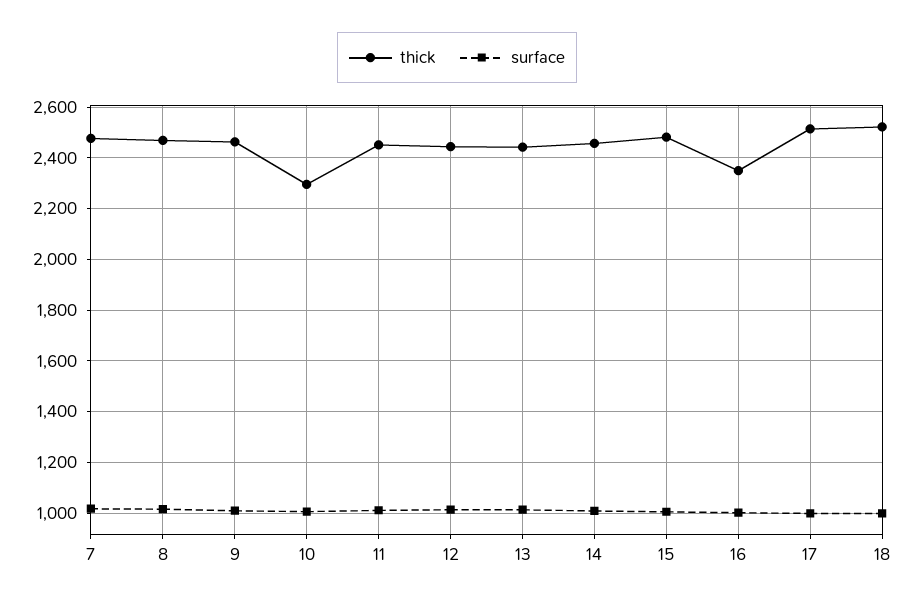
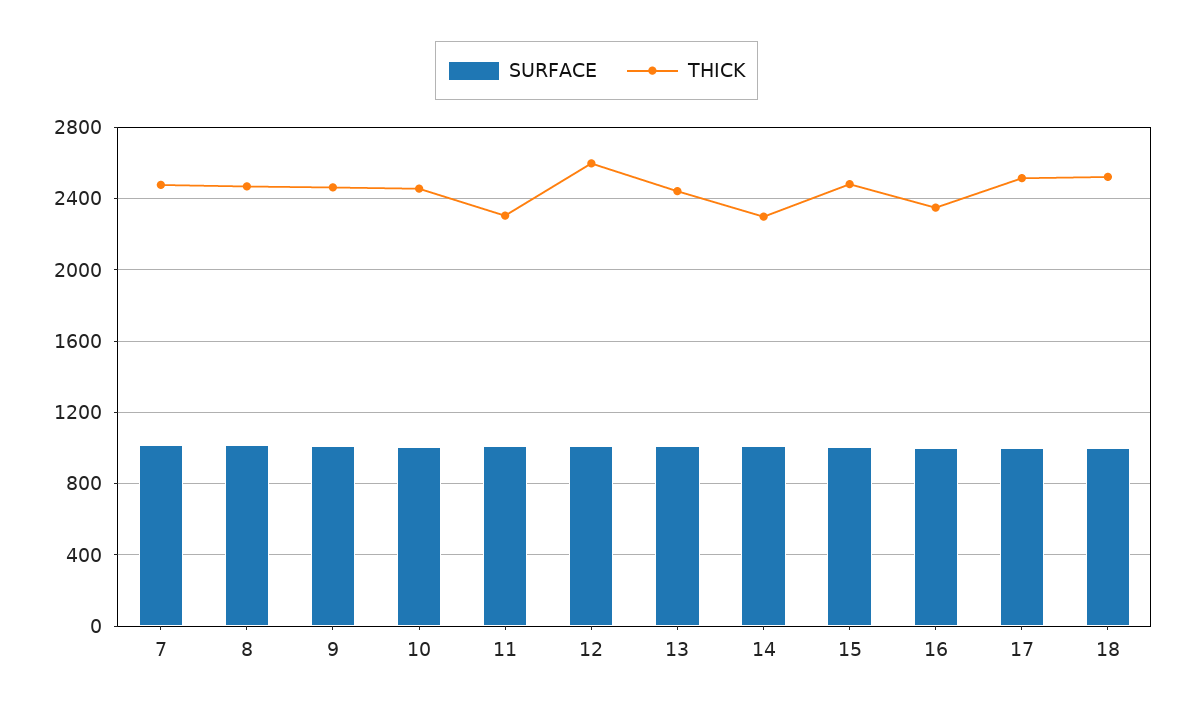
thick, 10: 2300 -> 2450
thick, 11: 2450 -> 2300
thick, 12: 2450 -> 2600
thick, 14: 2450 -> 2300

